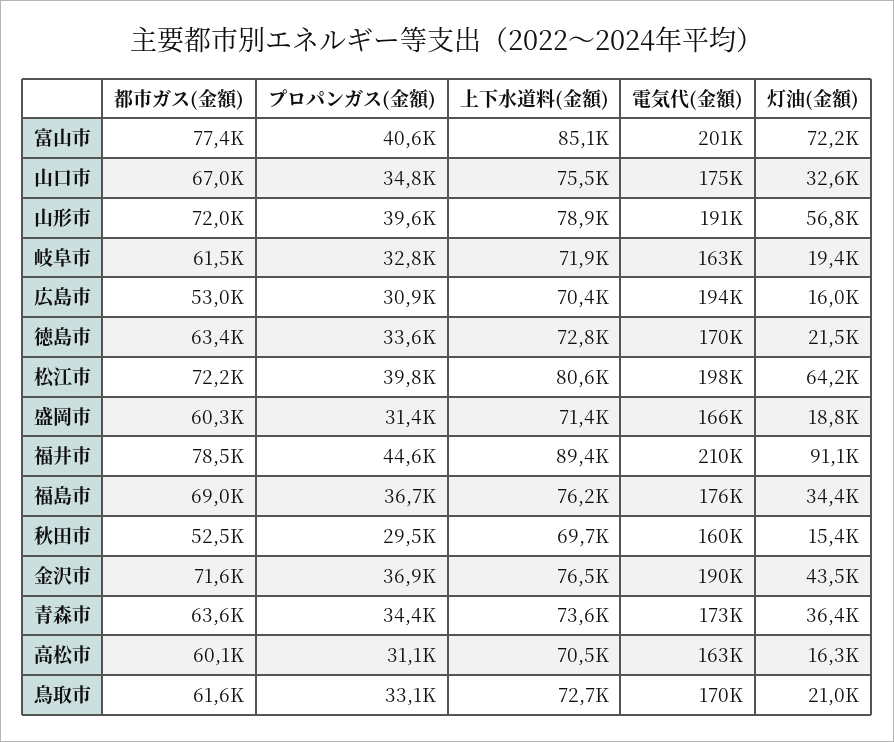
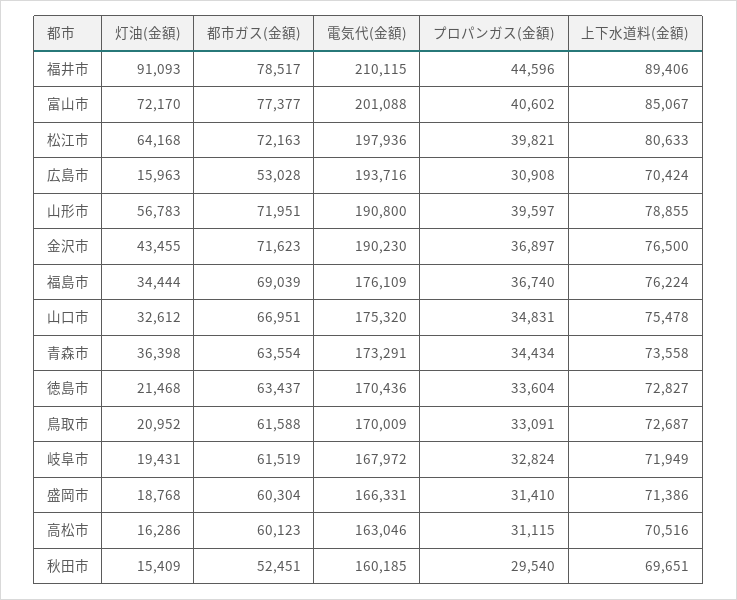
電気代(金額), 岐阜市: 163000 -> 167972

